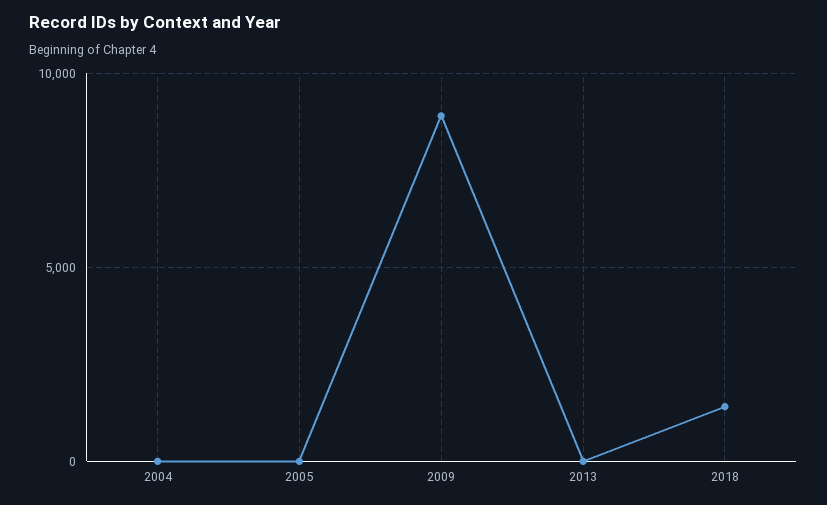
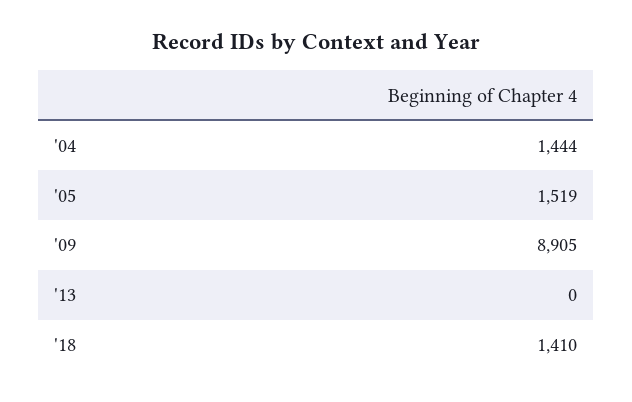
2004: 0 -> 1444
2005: 0 -> 1519

